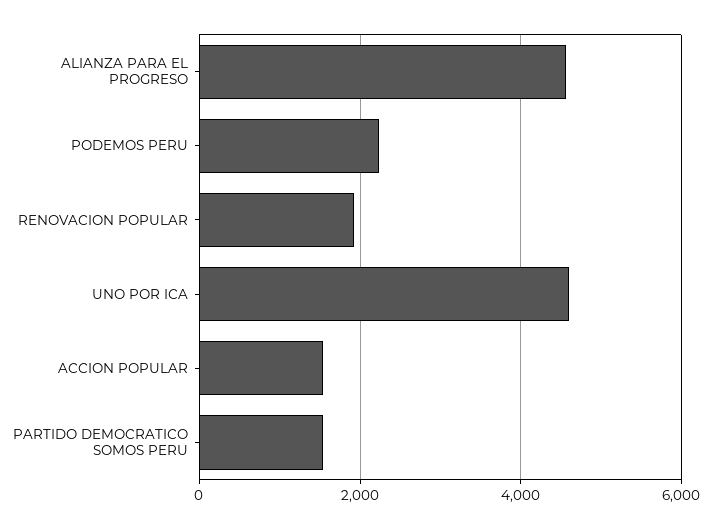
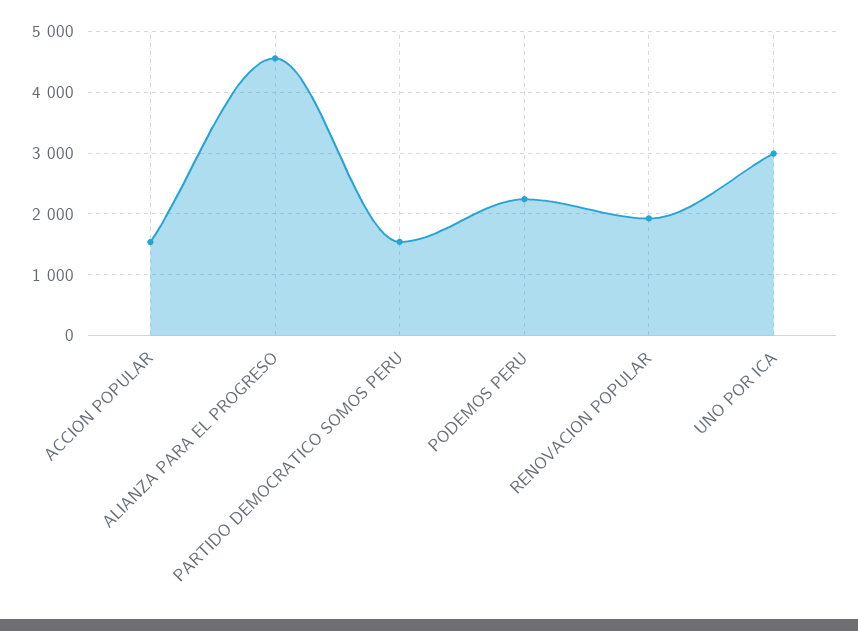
UNO POR ICA: 4600 -> 3000

